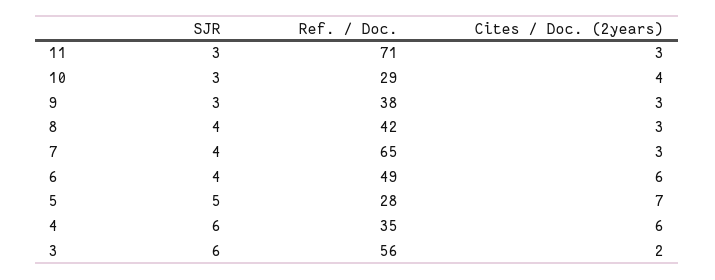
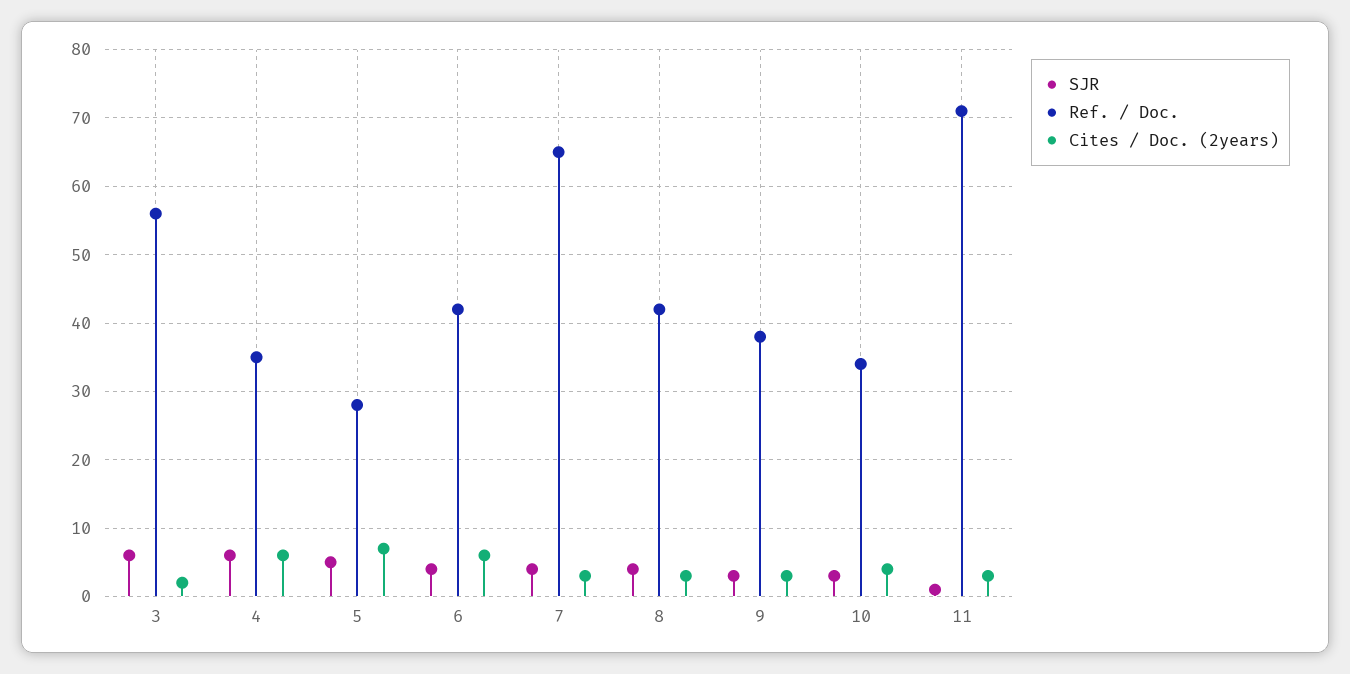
SJR, 11: 3 -> 1
Ref. / Doc., 10: 29 -> 34
Ref. / Doc., 6: 49 -> 42

